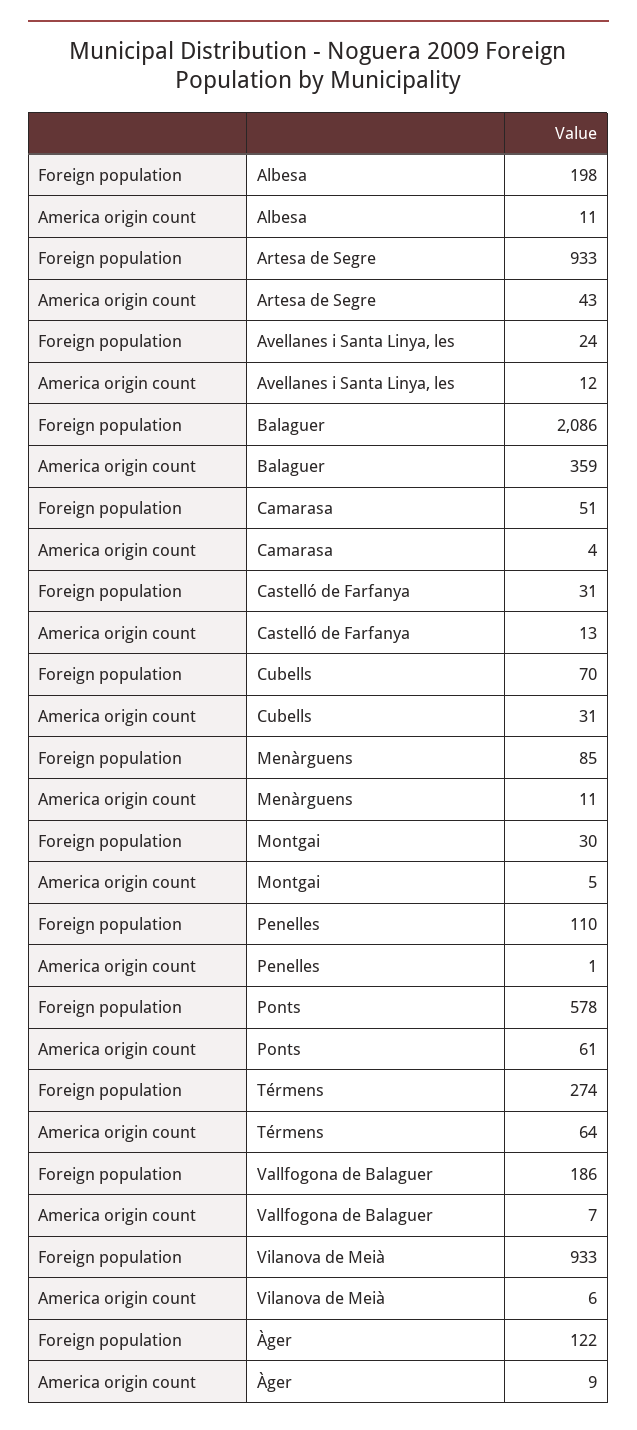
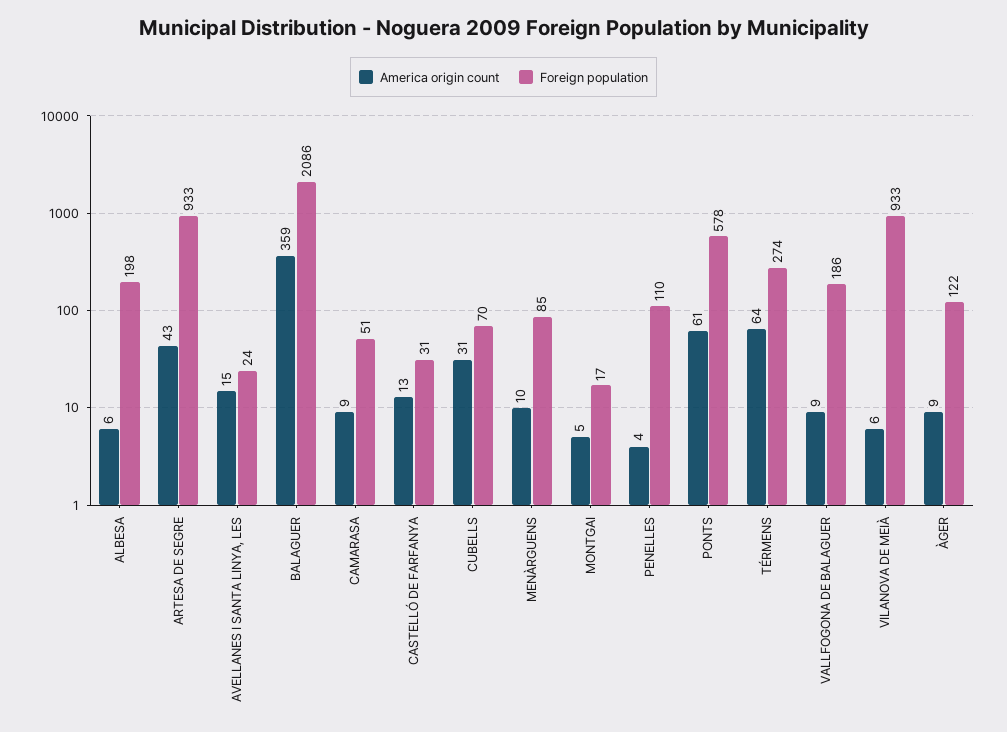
America origin count, Albesa: 11 -> 6
America origin count, Avellanes i Santa Linya, les: 12 -> 15
America origin count, Camarasa: 4 -> 9
America origin count, Menàrguens: 11 -> 10
Foreign population, Montgai: 30 -> 17
America origin count, Penelles: 1 -> 4
America origin count, Vallfogona de Balaguer: 7 -> 9

